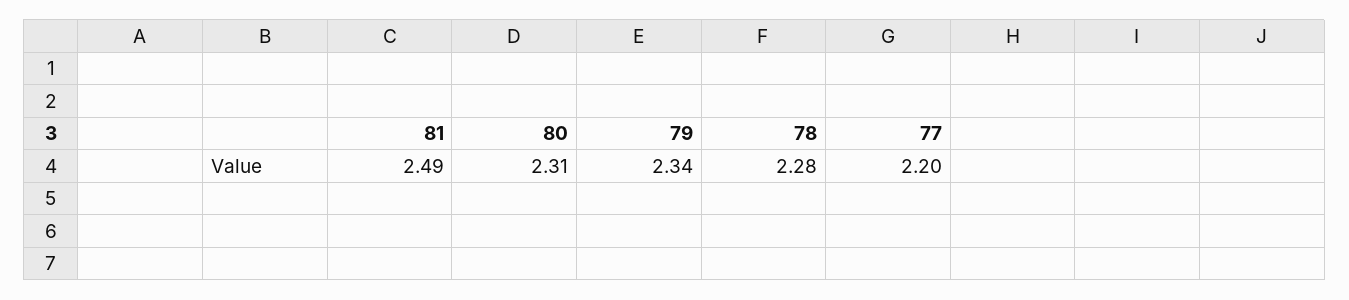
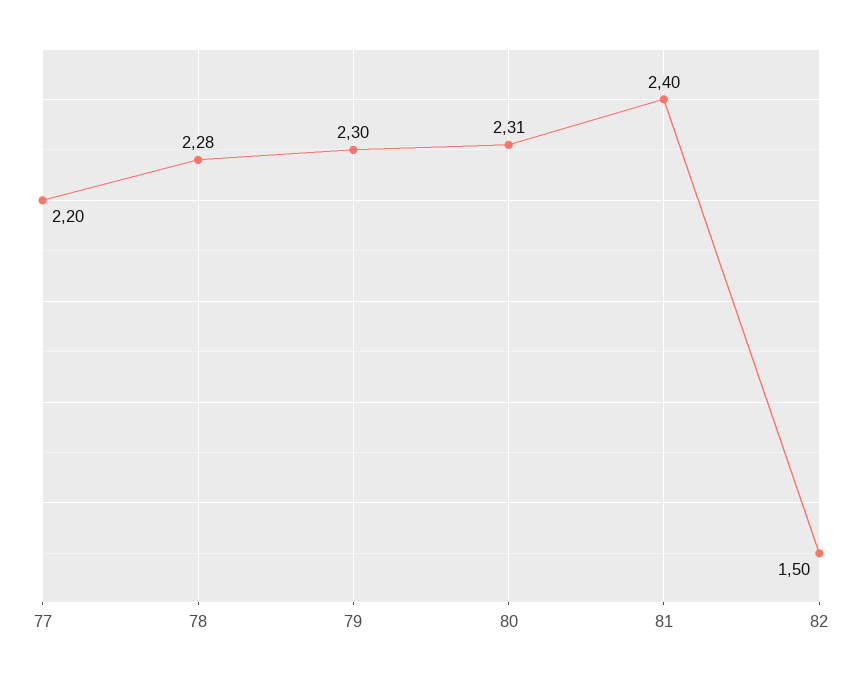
81: 2.49 -> 2.4
79: 2.34 -> 2.3
82: none -> 1.5

